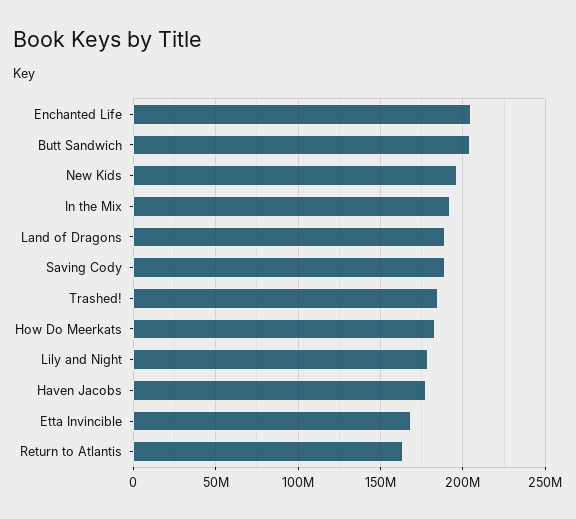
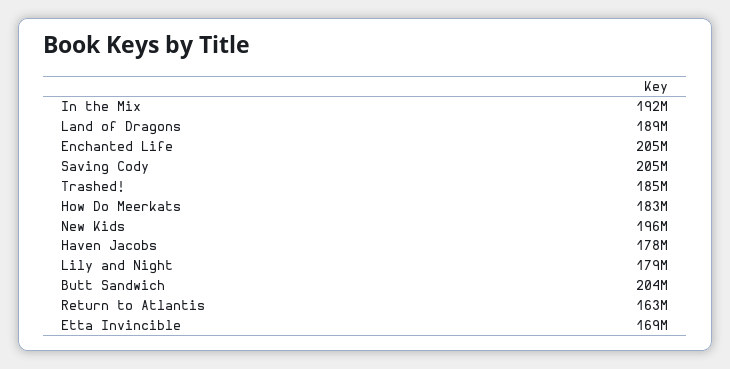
Saving Cody: 190000000 -> 205000000

